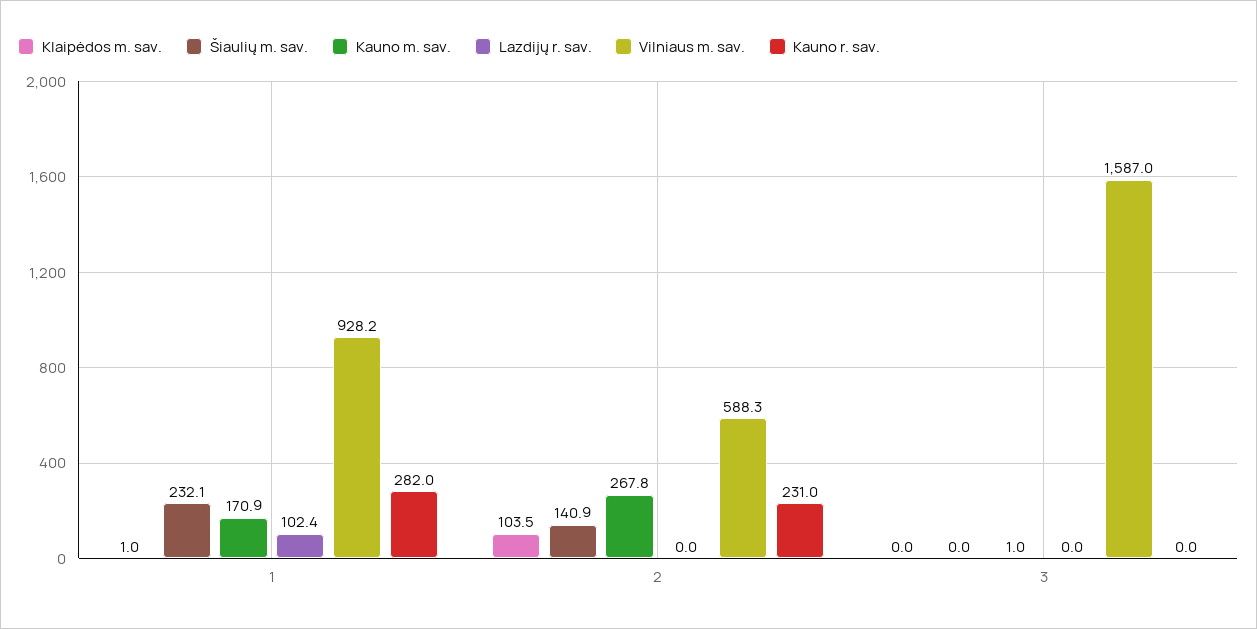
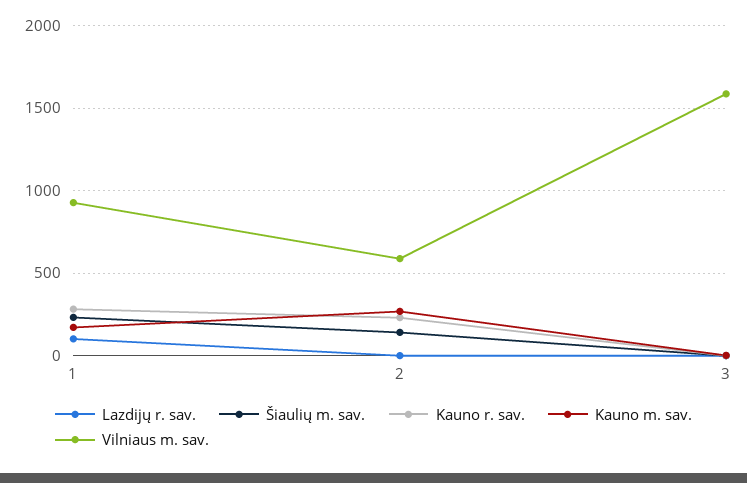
Klaipėdos m. sav., 1: 1 -> none
Klaipėdos m. sav., 2: 103.5 -> none
Klaipėdos m. sav., 3: 0 -> none

